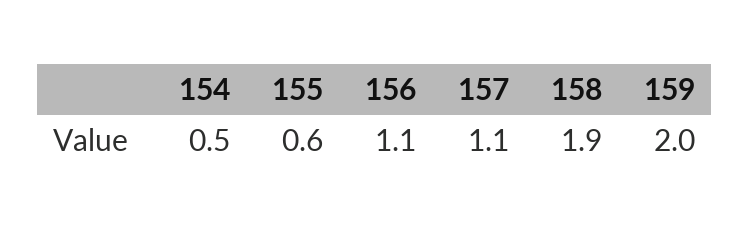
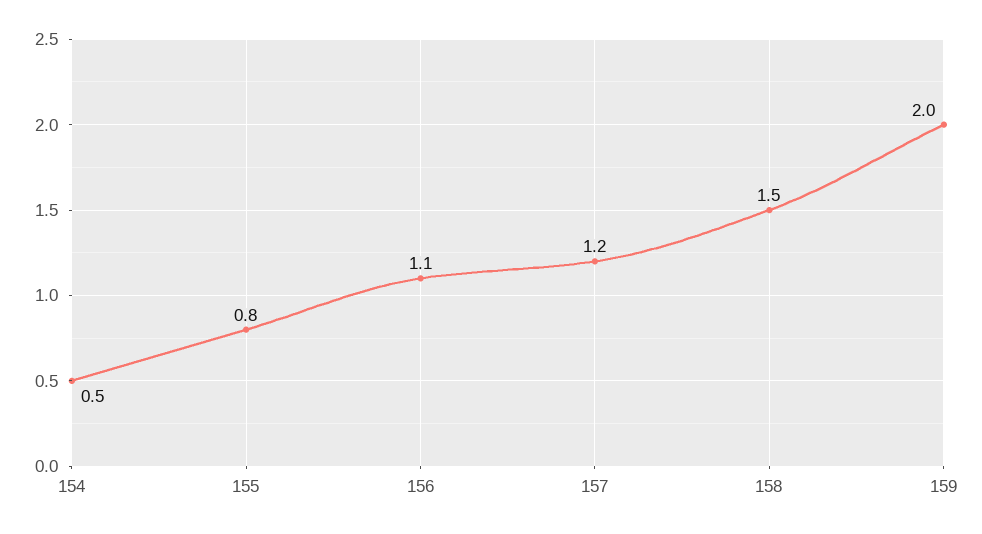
155: 0.6 -> 0.8
157: 1.1 -> 1.2
158: 1.9 -> 1.5

